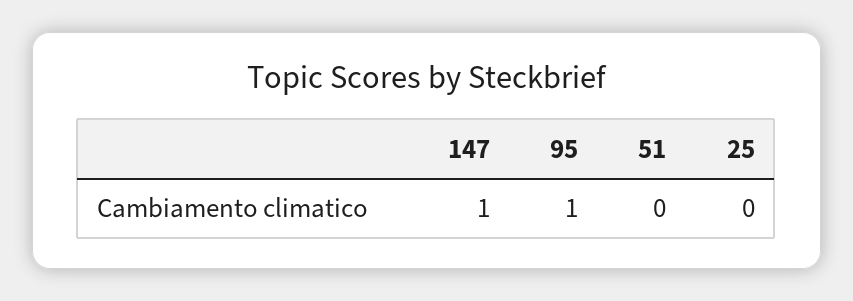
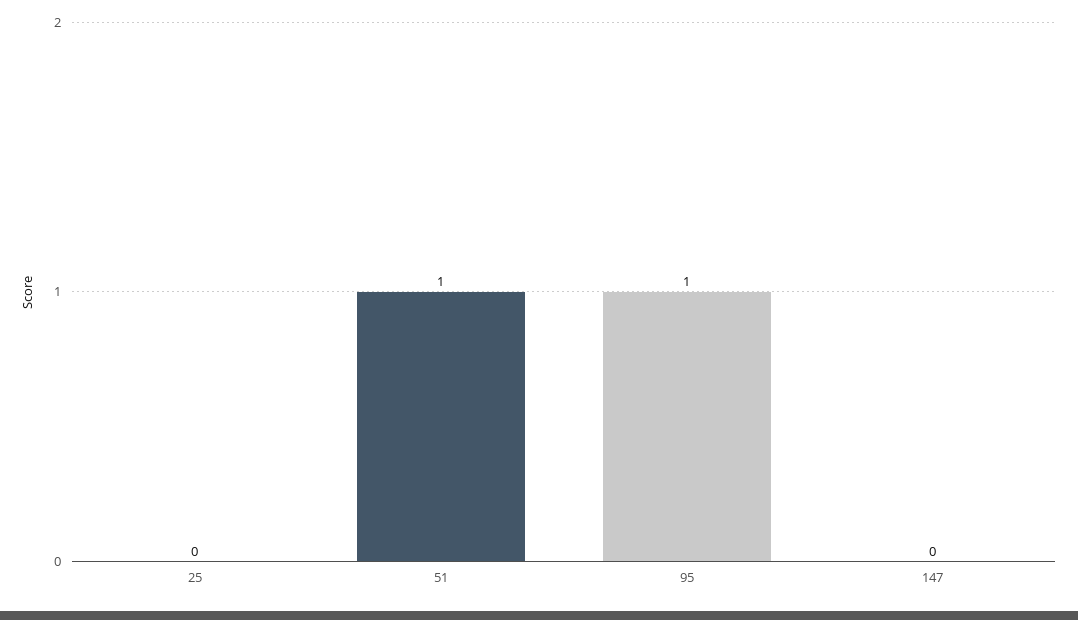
147: 1 -> 0
51: 0 -> 1

